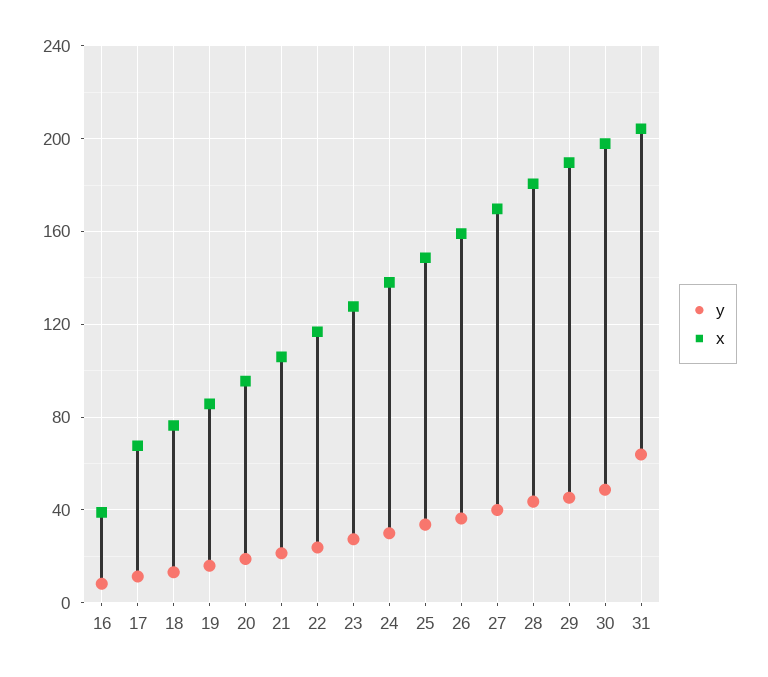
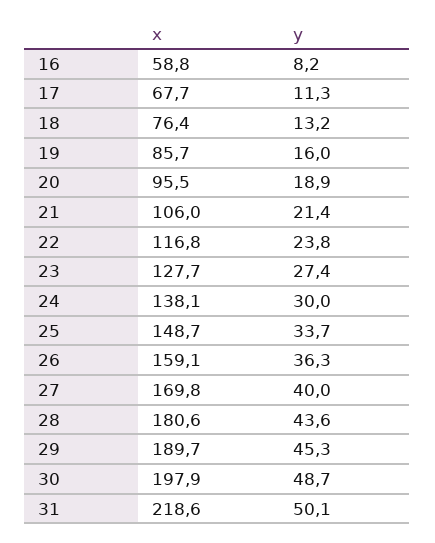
x, 16: 40 -> 58.8
y, 31: 65 -> 50.1
x, 31: 205 -> 218.6

